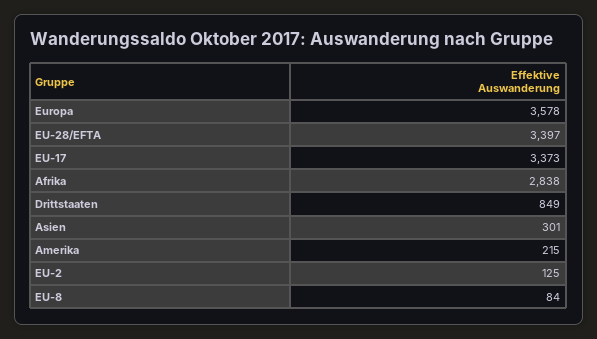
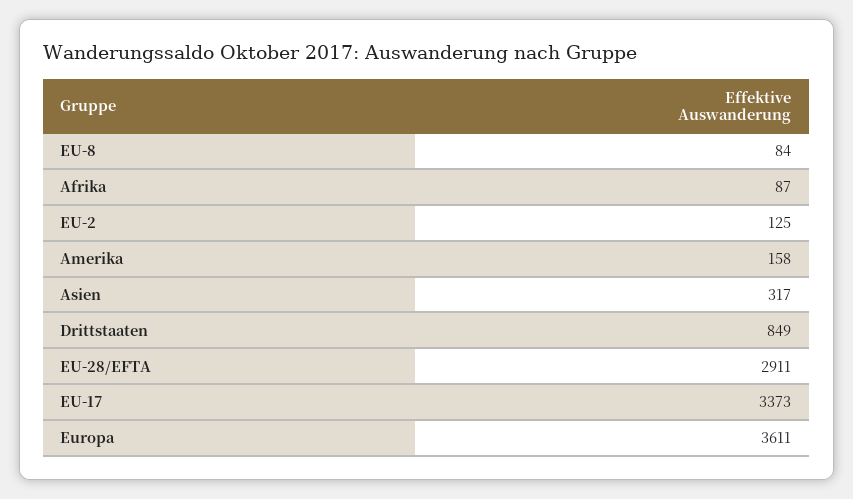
Europa: 3578 -> 3611
EU-28/EFTA: 3397 -> 2911
Afrika: 2838 -> 87
Asien: 301 -> 317
Amerika: 215 -> 158

